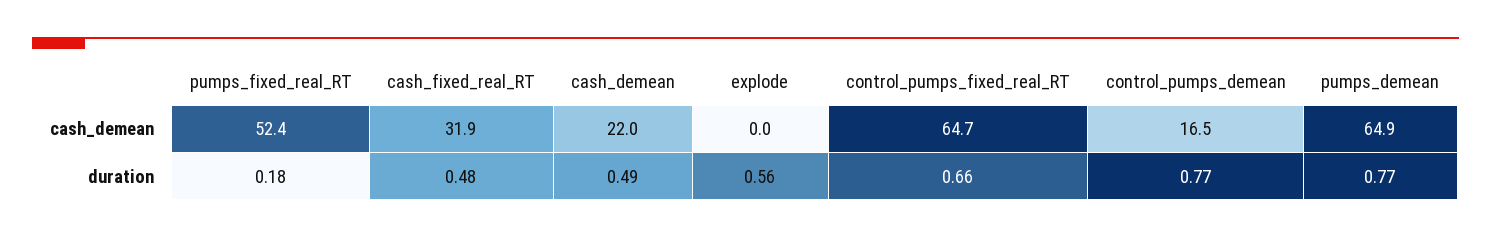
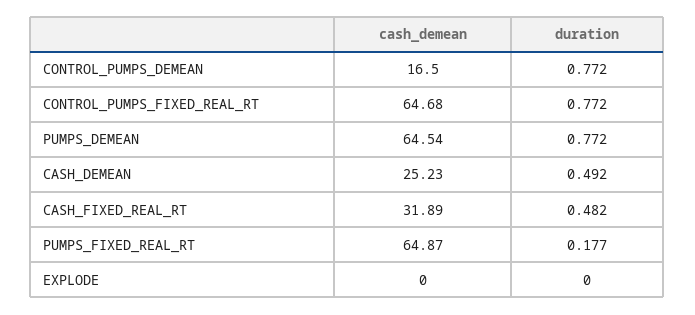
pumps_fixed_real_RT, cash_demean: 52.4 -> 64.87
cash_demean, cash_demean: 22 -> 25.23
pumps_demean, cash_demean: 64.9 -> 64.54
explode, duration: 0.56 -> 0
control_pumps_fixed_real_RT, duration: 0.66 -> 0.772

